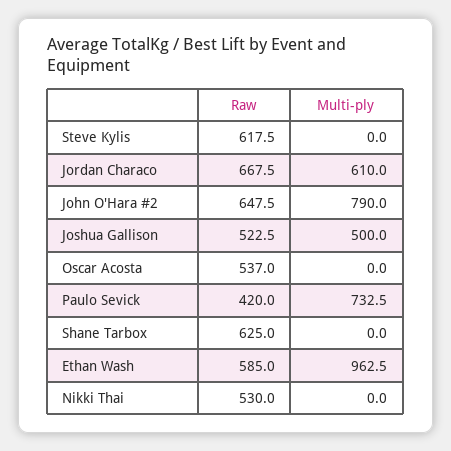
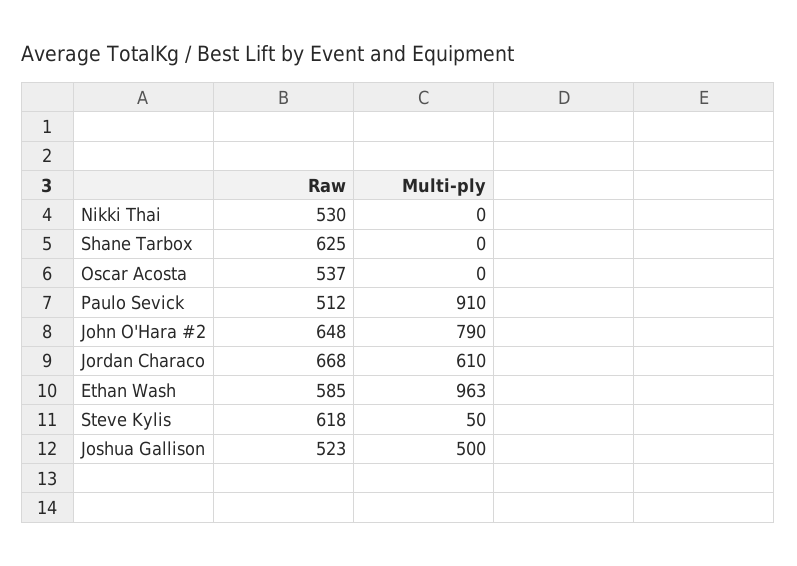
Multi-ply, Steve Kylis: 0 -> 50
Raw, Paulo Sevick: 420 -> 512
Multi-ply, Paulo Sevick: 732.5 -> 910

